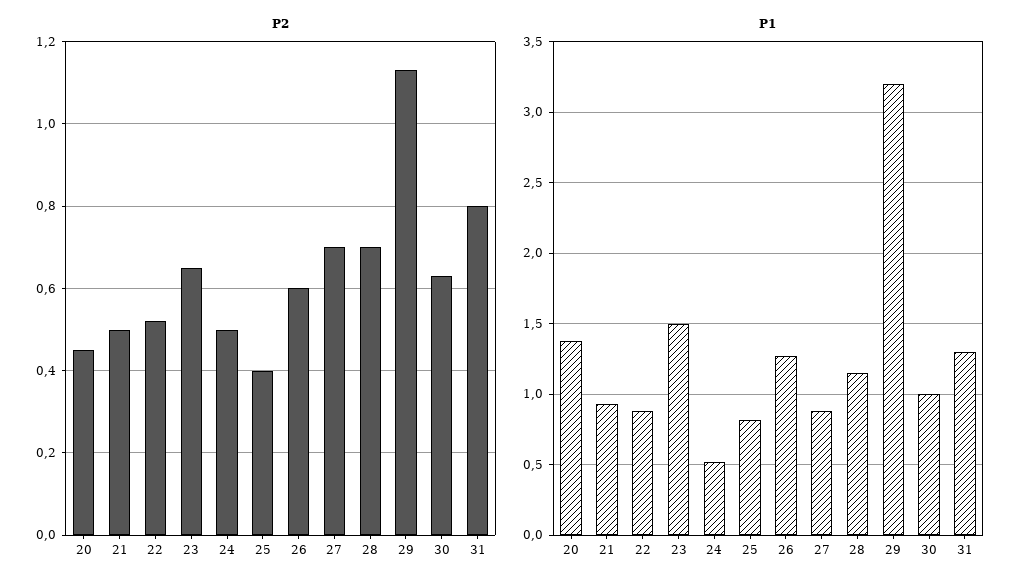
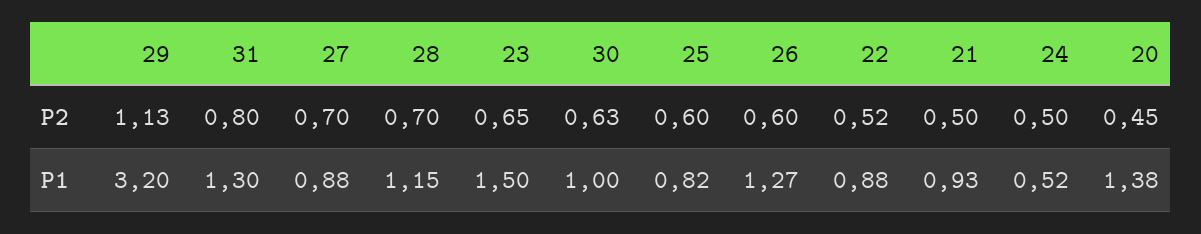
P2, 25: 0.4 -> 0.6

